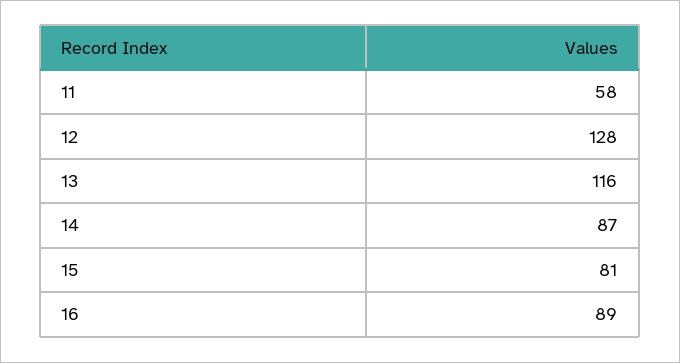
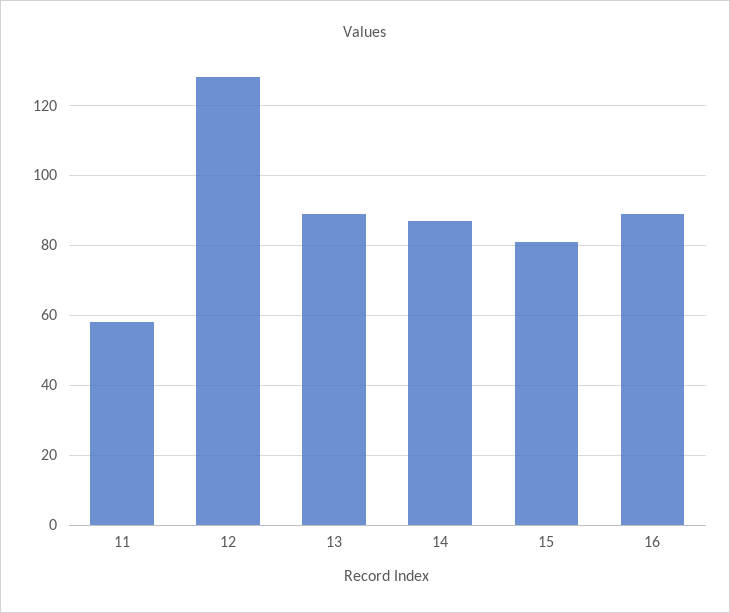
13: 116 -> 90

